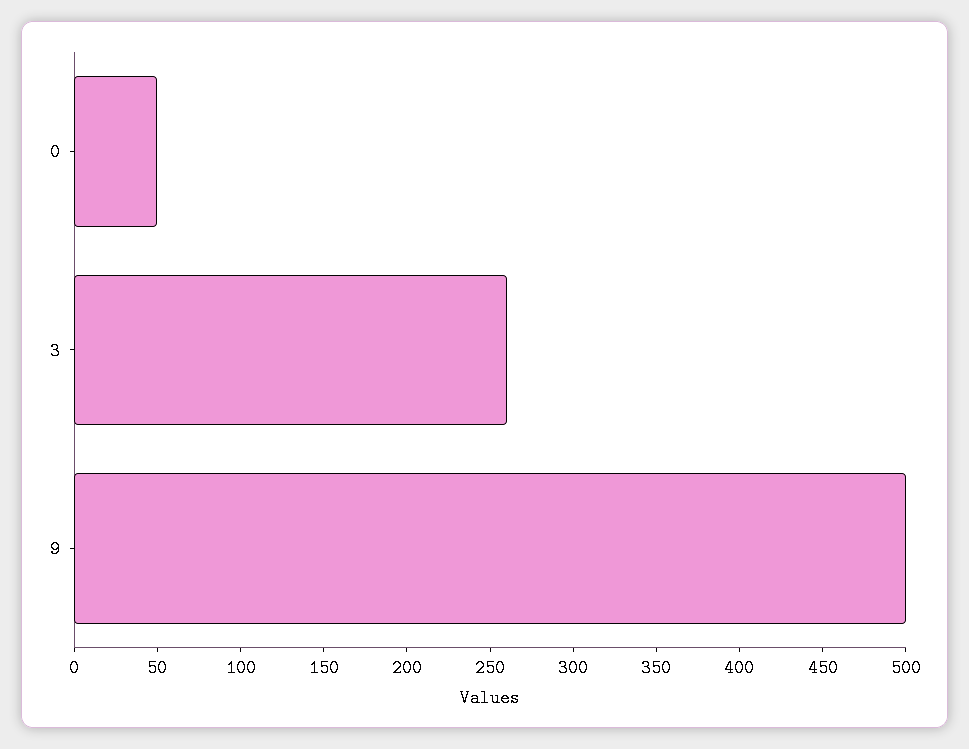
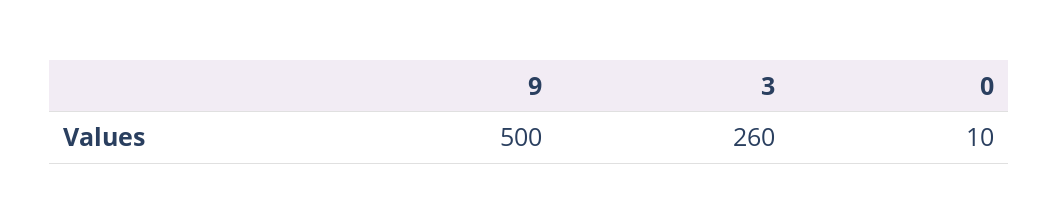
0: 50 -> 10

